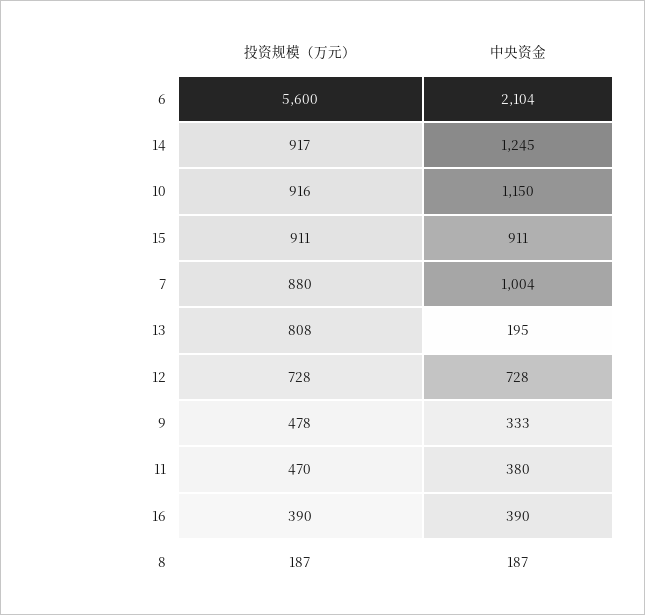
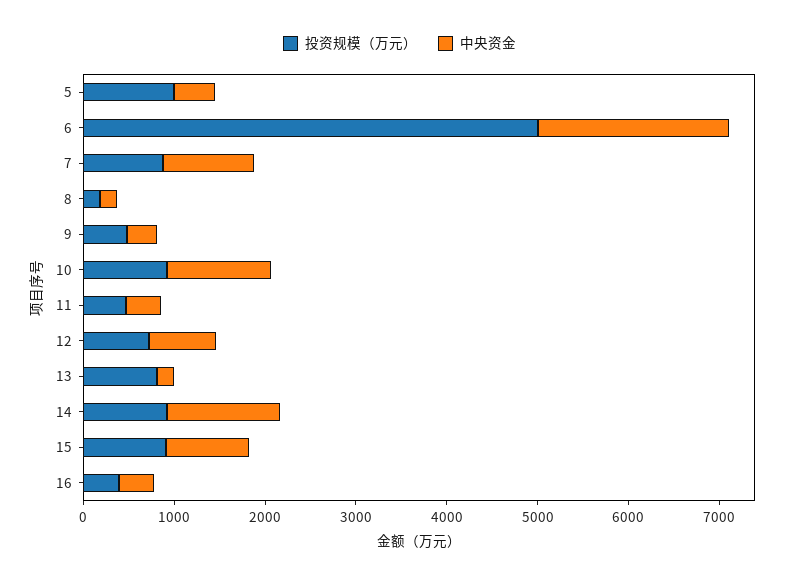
投资规模（万元）, 6: 5600 -> 5000
投资规模（万元）, 5: none -> 1000
中央资金, 5: none -> 400

